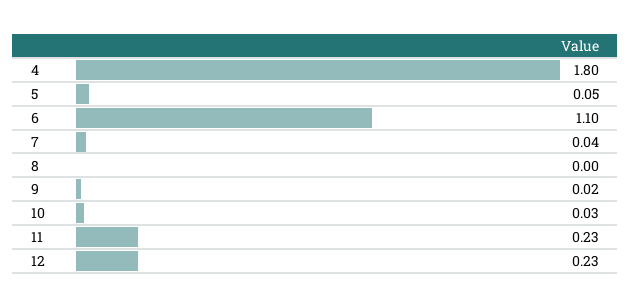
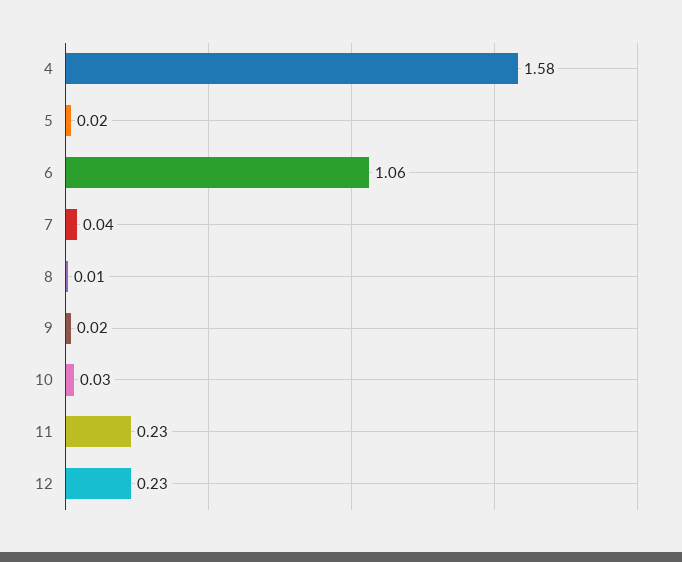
4: 1.8 -> 1.58
5: 0.05 -> 0.02
6: 1.1 -> 1.06
8: 0 -> 0.01

